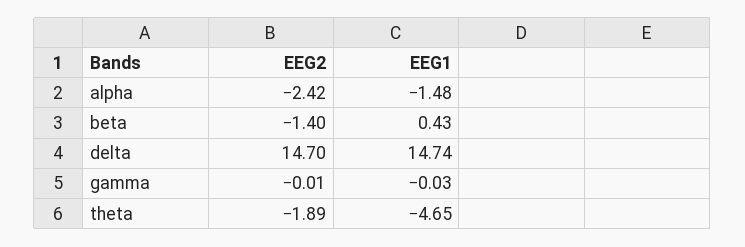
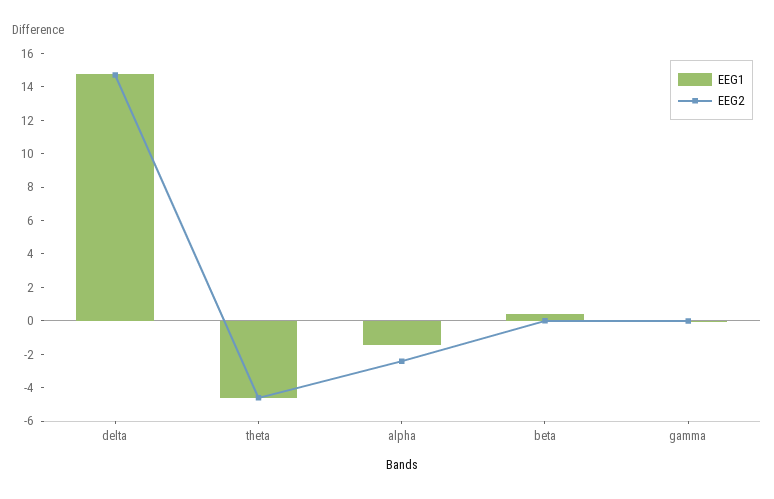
EEG2, beta: -1.4 -> 0
EEG2, theta: -1.89 -> -4.5

